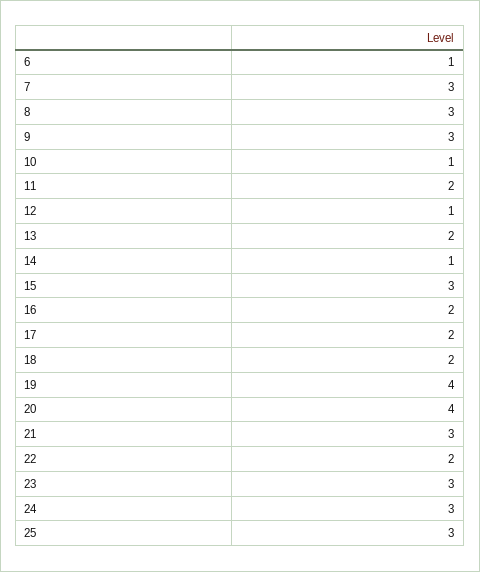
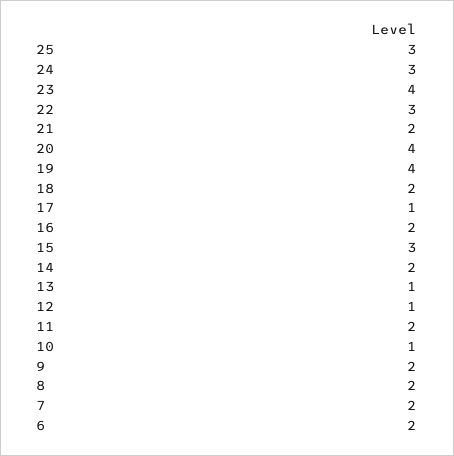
6: 1 -> 2
7: 3 -> 2
8: 3 -> 2
9: 3 -> 2
13: 2 -> 1
14: 1 -> 2
17: 2 -> 1
21: 3 -> 2
22: 2 -> 3
23: 3 -> 4

